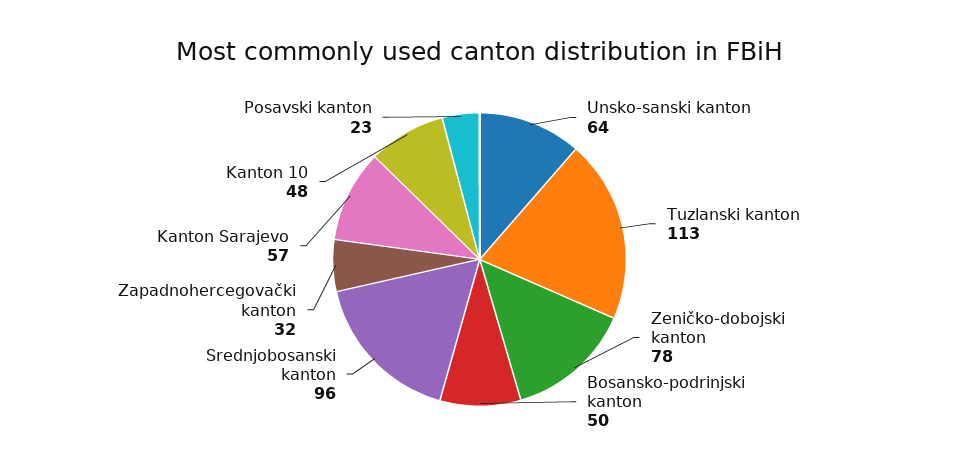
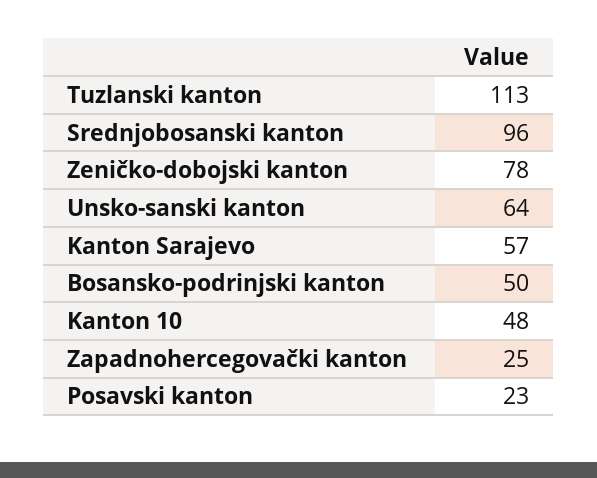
Zapadnohercegovački kanton: 32 -> 25

